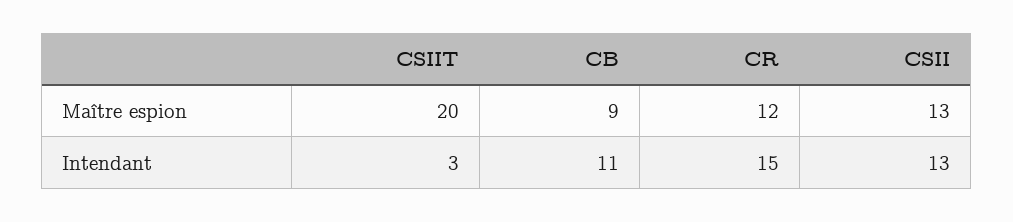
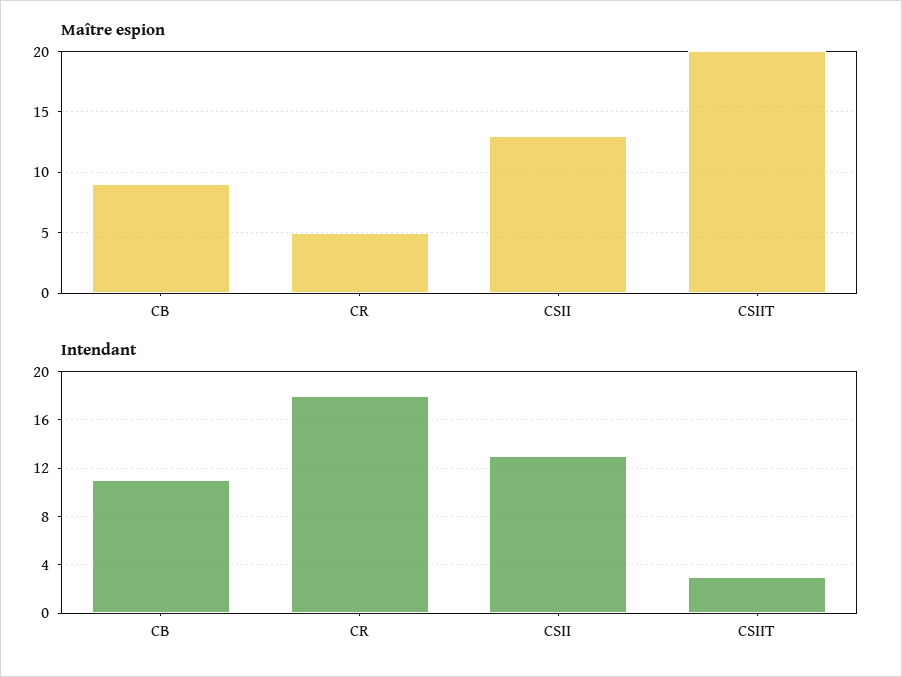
Maître espion, CR: 12 -> 5
Intendant, CR: 15 -> 18

